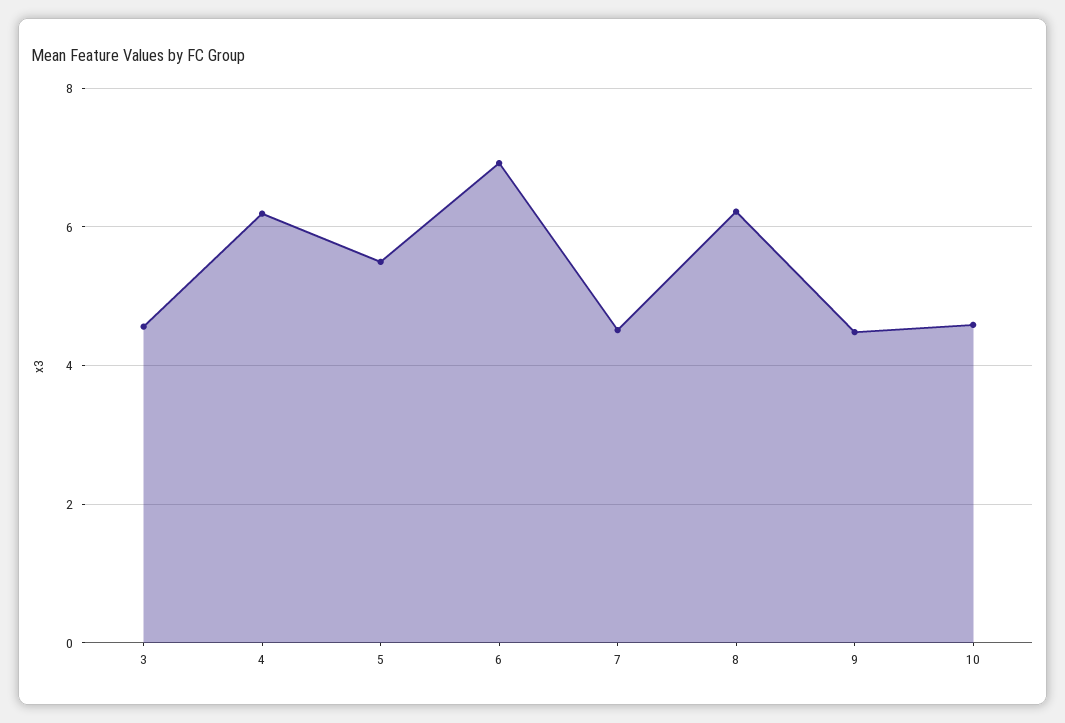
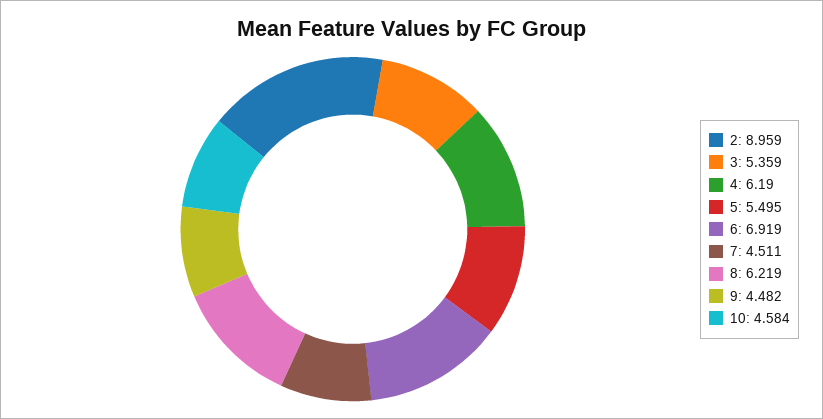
3: 4.6 -> 5.359
2: none -> 8.959

